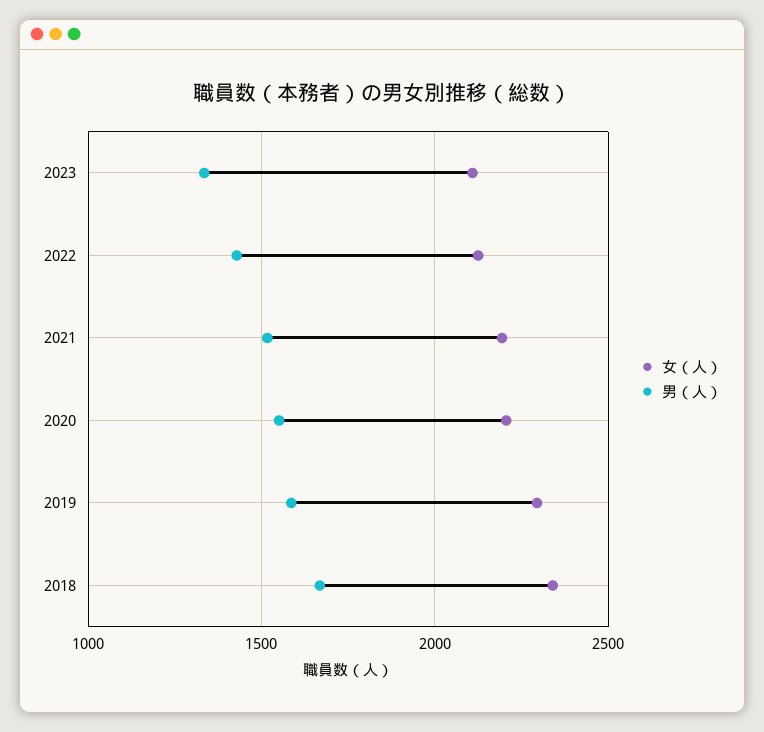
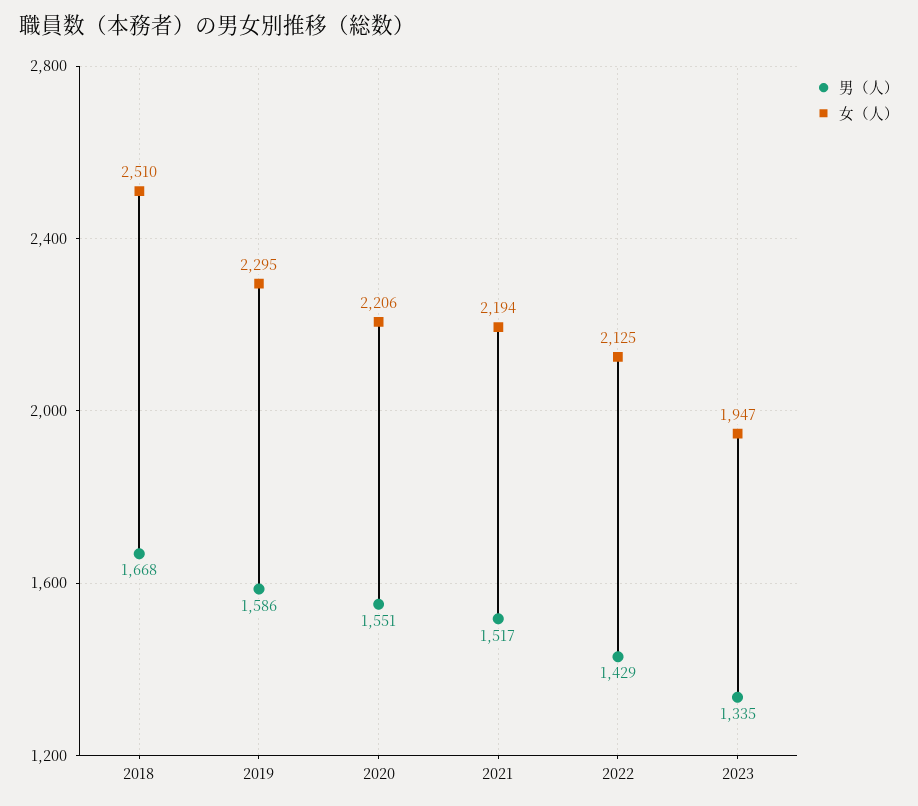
女（人）, 2023: 2100 -> 1947
女（人）, 2018: 2350 -> 2510

